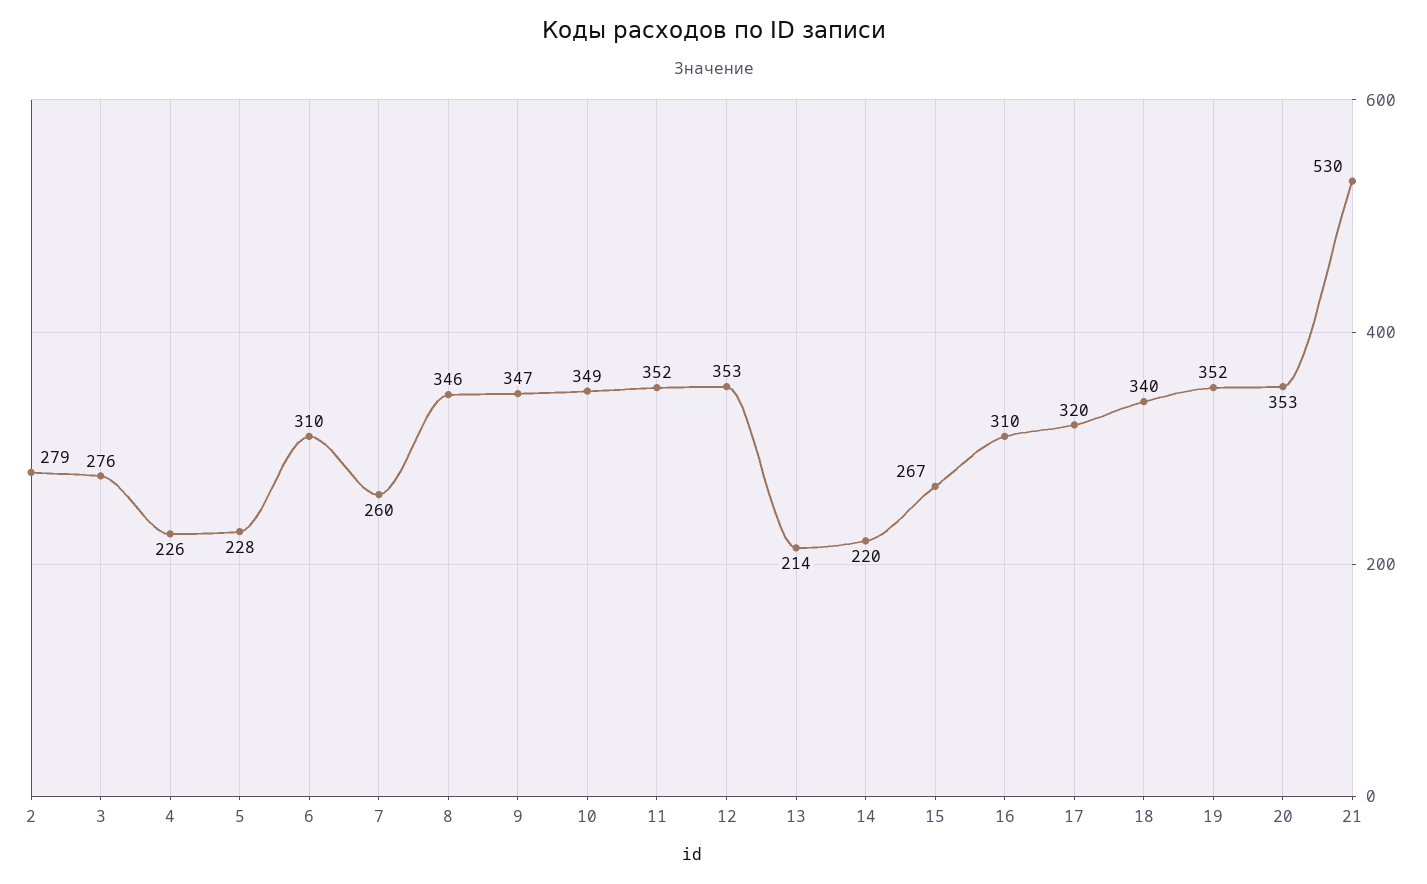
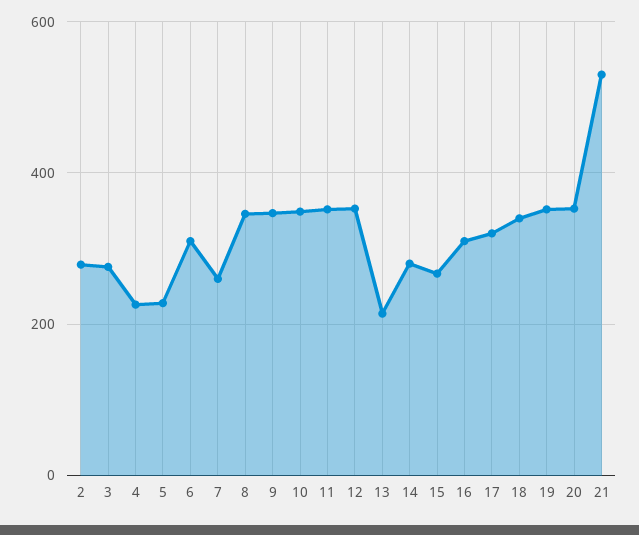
14: 220 -> 280

